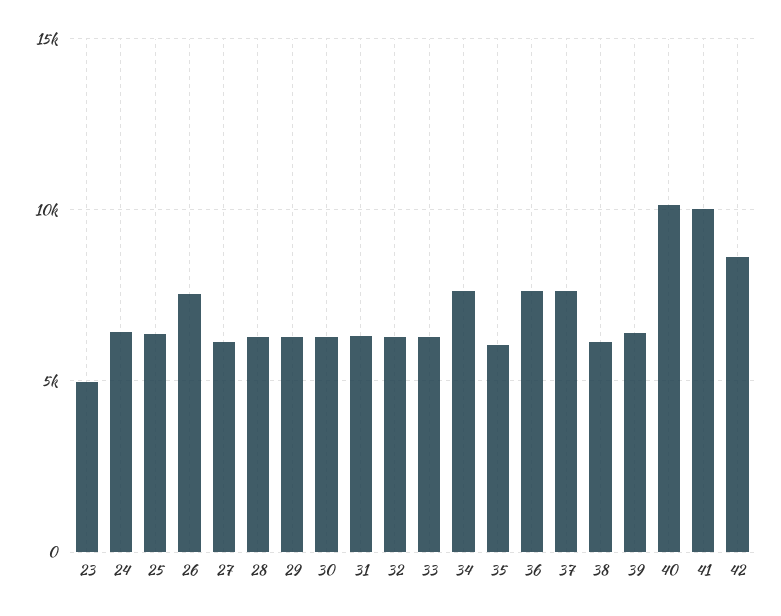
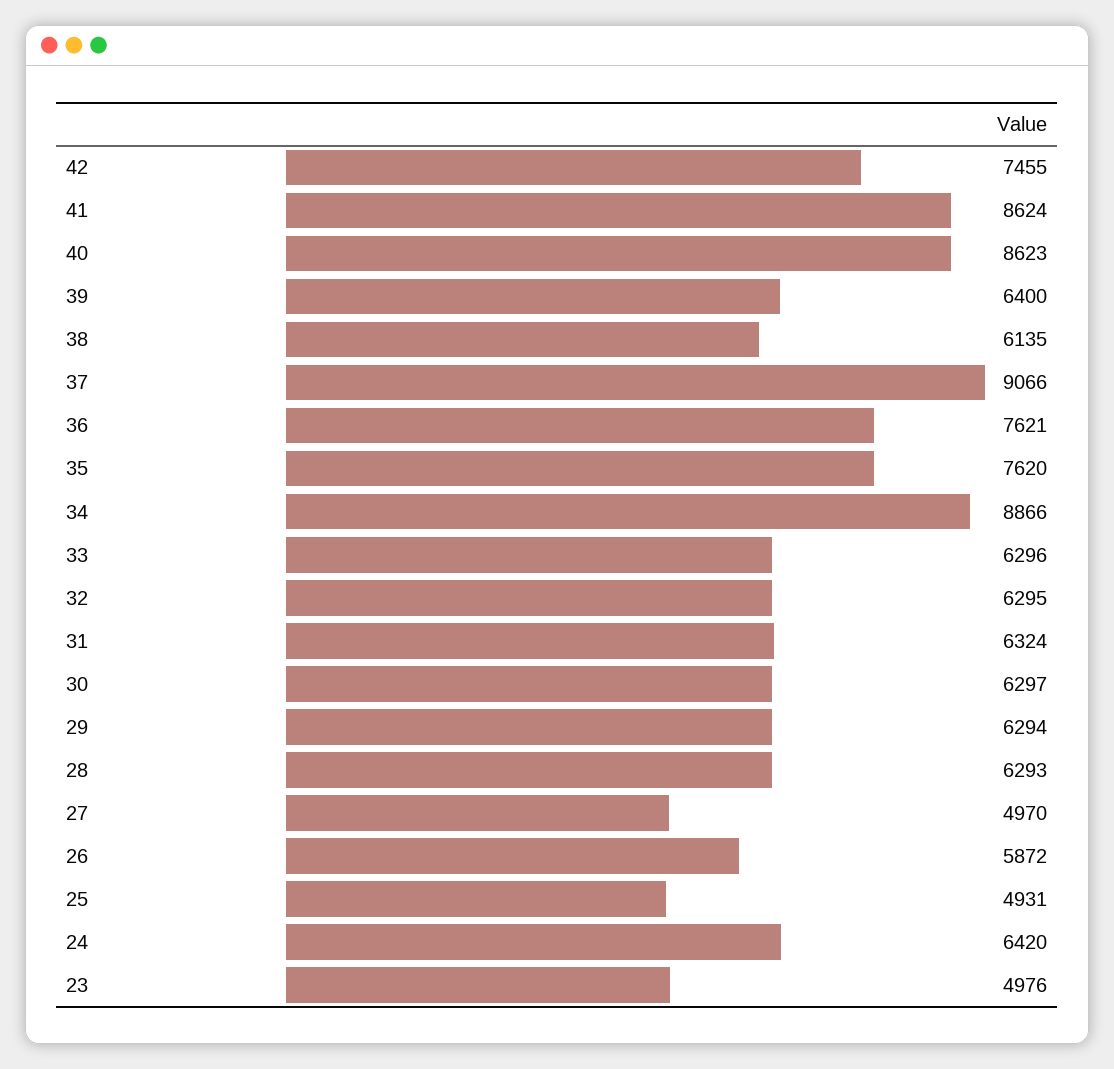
25: 6500 -> 4931
26: 7500 -> 5872
27: 6000 -> 4970
34: 7500 -> 8866
35: 6000 -> 7620
37: 7500 -> 9066
40: 10000 -> 8623
41: 10000 -> 8624
42: 8500 -> 7455

